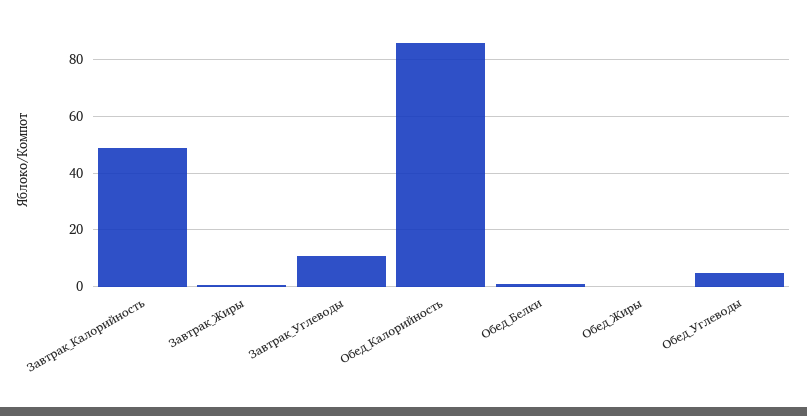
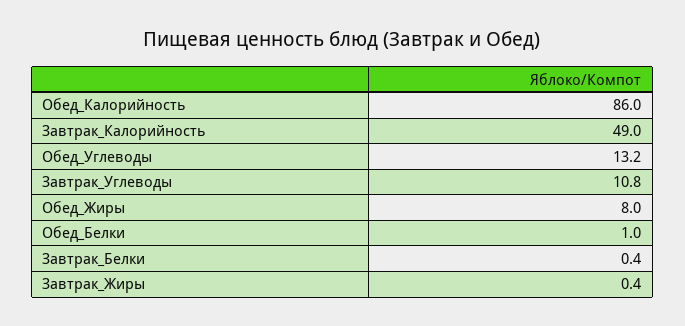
Обед_Жиры: 0 -> 8
Обед_Углеводы: 5 -> 13.2
Завтрак_Белки: none -> 0.4

